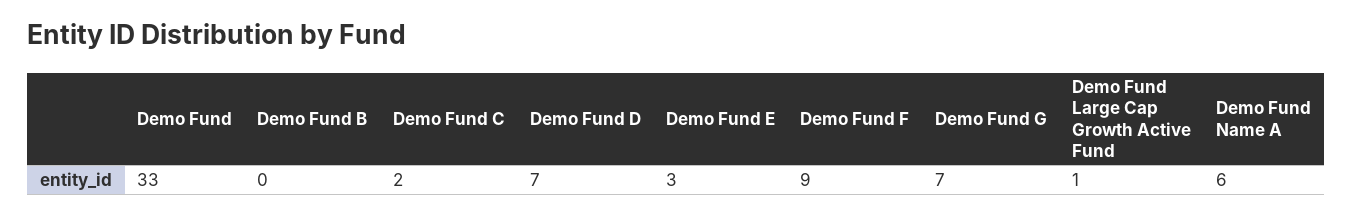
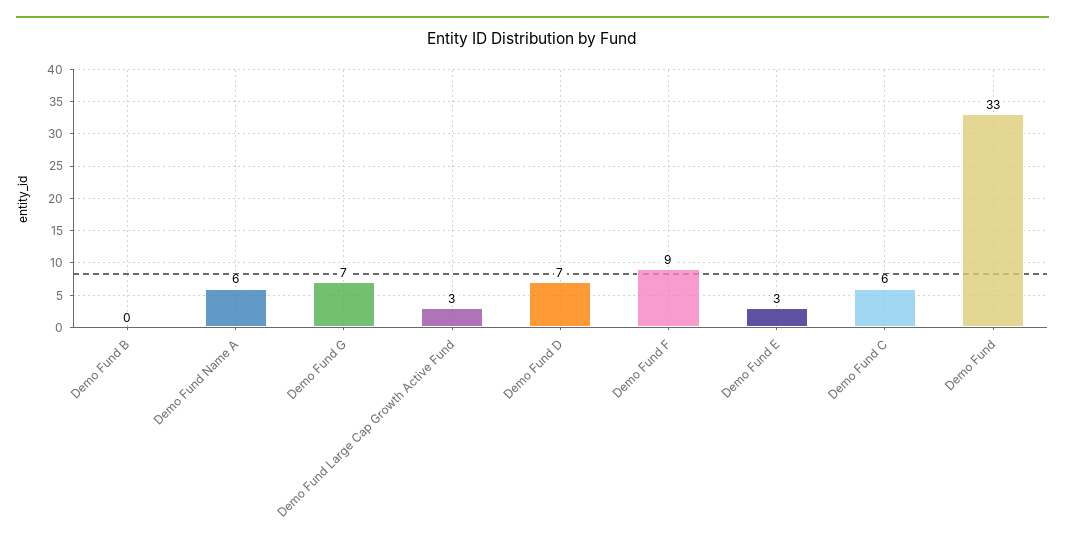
Demo Fund C: 2 -> 6
Demo Fund Large Cap Growth Active Fund: 1 -> 3

